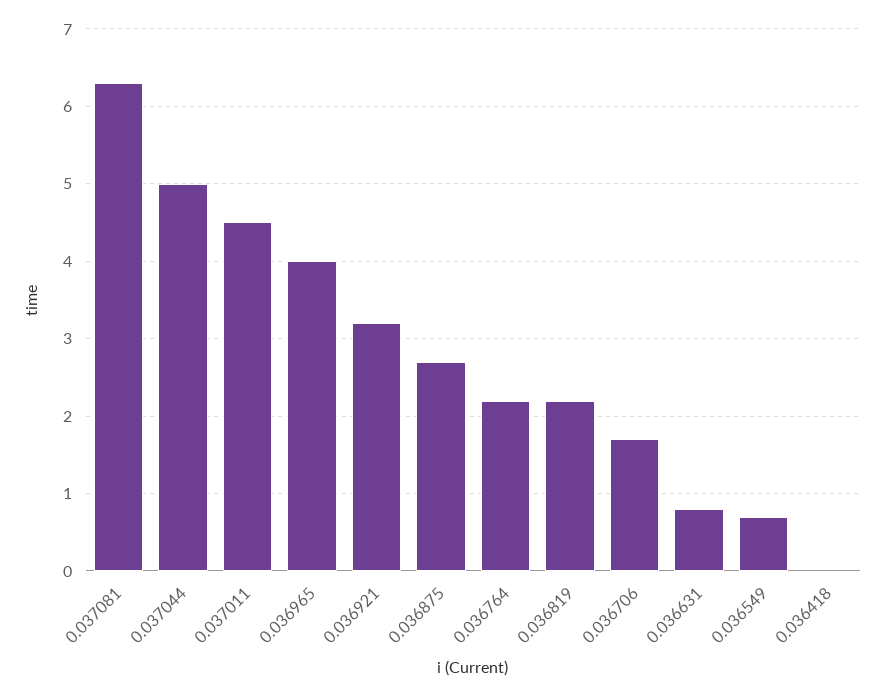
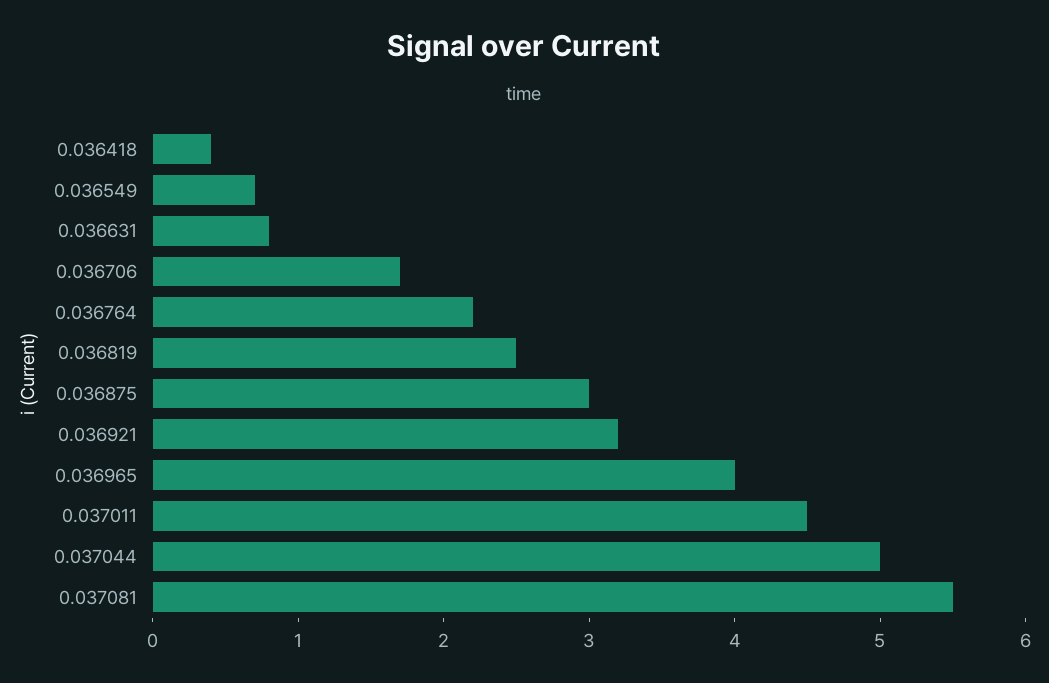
0.037081: 6.3 -> 5.5
0.036875: 2.7 -> 3
0.036819: 2.2 -> 2.5
0.036418: 0 -> 0.4

